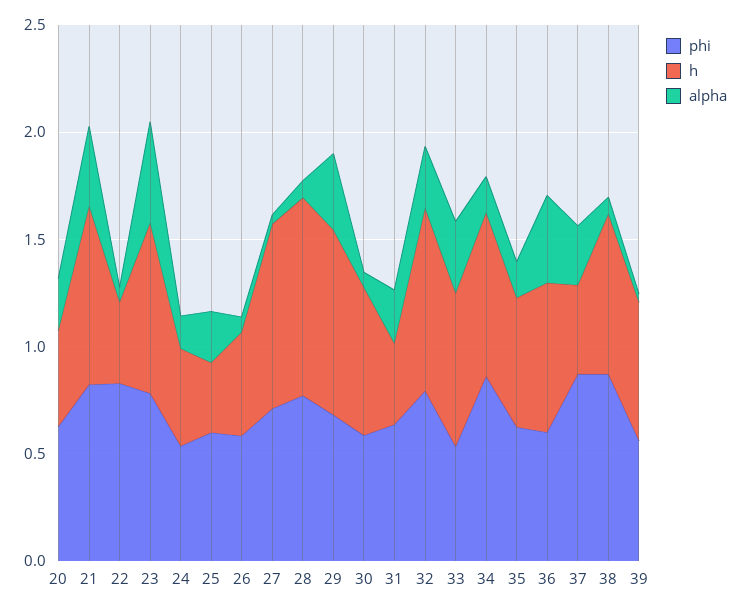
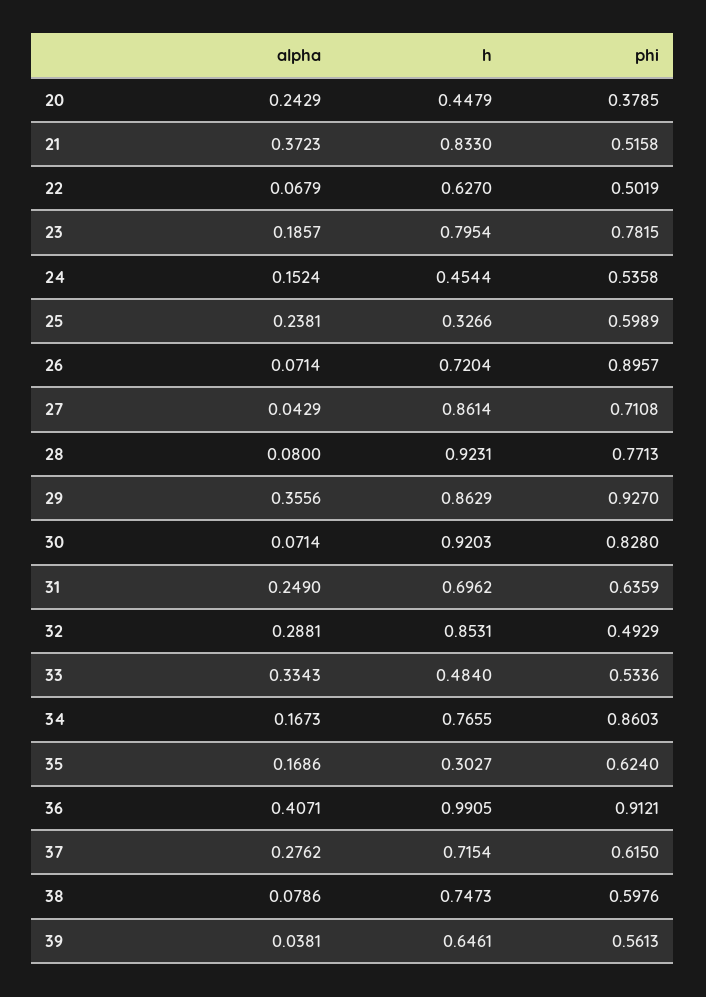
phi, 20: 0.6 -> 0.3785
phi, 21: 0.8 -> 0.5158
phi, 22: 0.8 -> 0.5019
h, 22: 0.4 -> 0.627
alpha, 23: 0.5 -> 0.1857
phi, 26: 0.6 -> 0.8957
h, 26: 0.5 -> 0.7204
phi, 29: 0.7 -> 0.927
phi, 30: 0.6 -> 0.828
h, 30: 0.7 -> 0.9203
h, 31: 0.4 -> 0.6962
phi, 32: 0.8 -> 0.4929
h, 33: 0.7 -> 0.484
h, 35: 0.6 -> 0.3027
phi, 36: 0.6 -> 0.9121
h, 36: 0.7 -> 0.9905
phi, 37: 0.9 -> 0.615
h, 37: 0.4 -> 0.7154
phi, 38: 0.9 -> 0.5976

